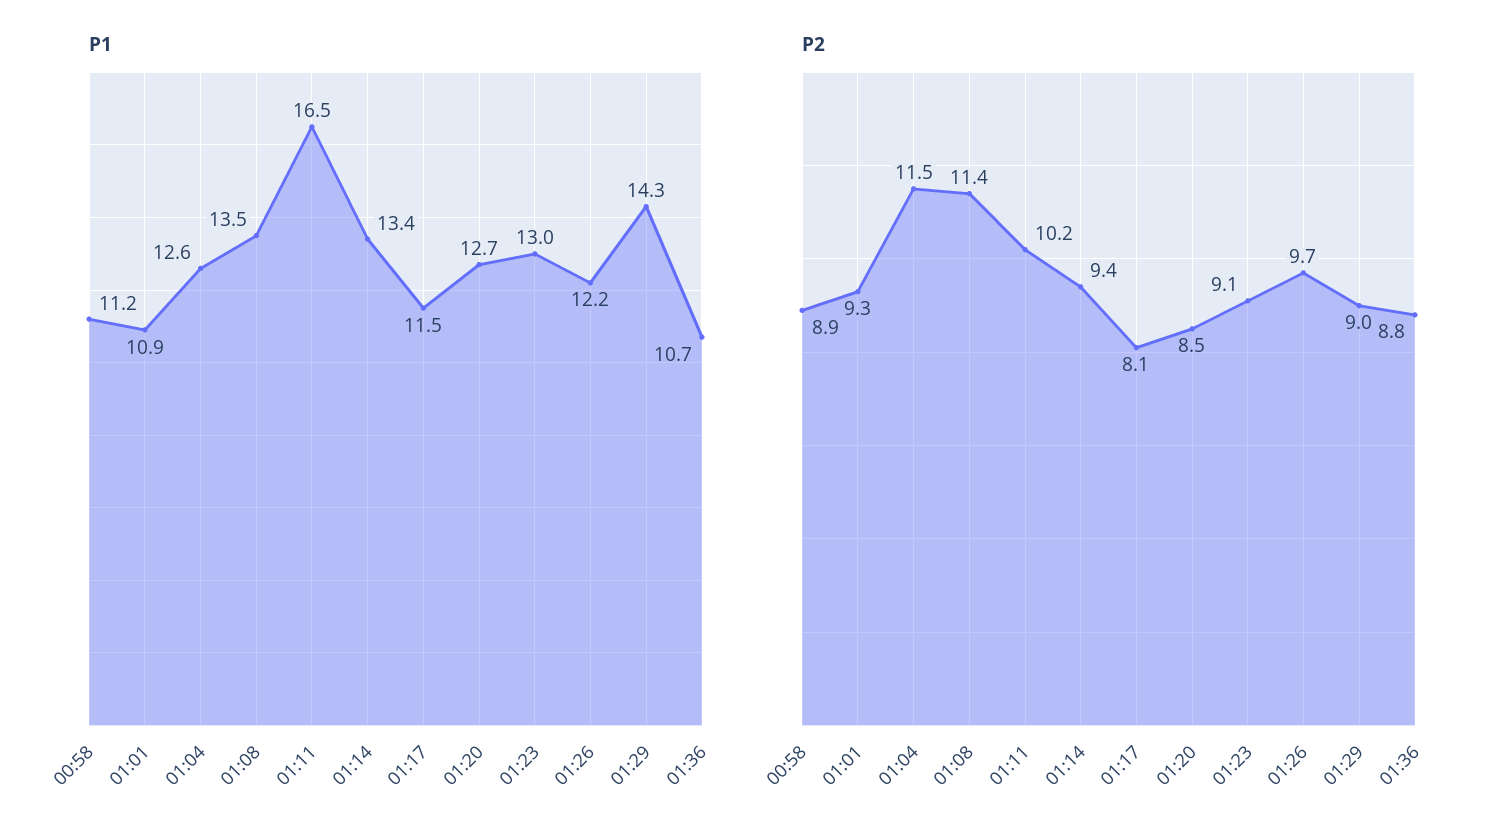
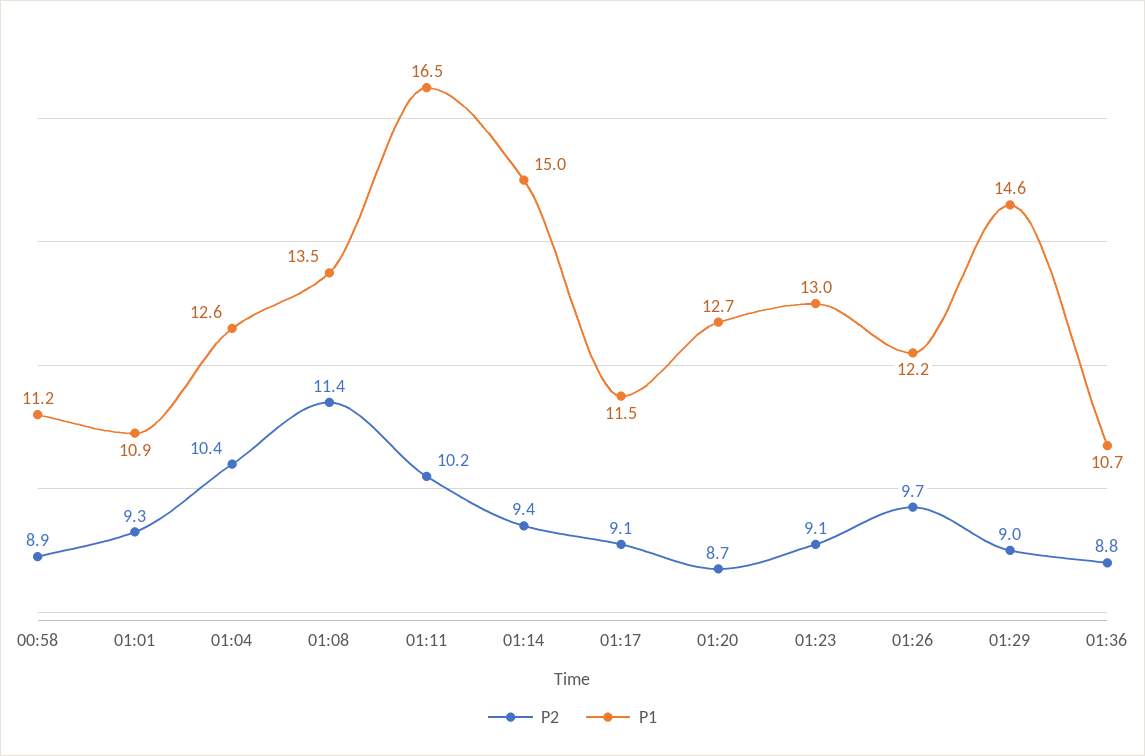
P1, 01:14: 13.4 -> 15
P1, 01:29: 14.3 -> 14.6
P2, 01:04: 11.5 -> 10.4
P2, 01:17: 8.1 -> 9.1
P2, 01:20: 8.5 -> 8.7

